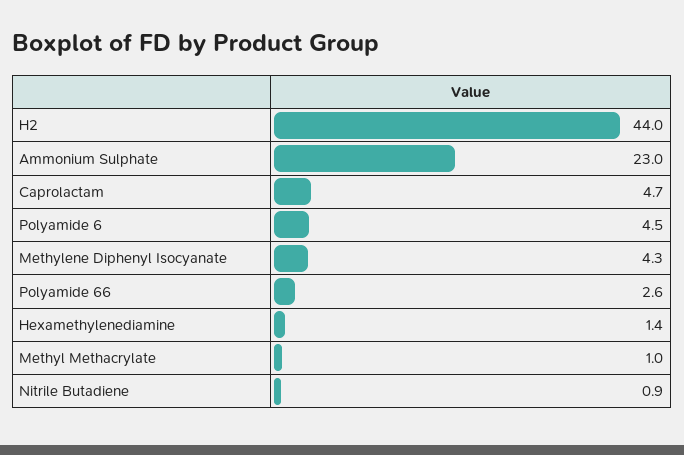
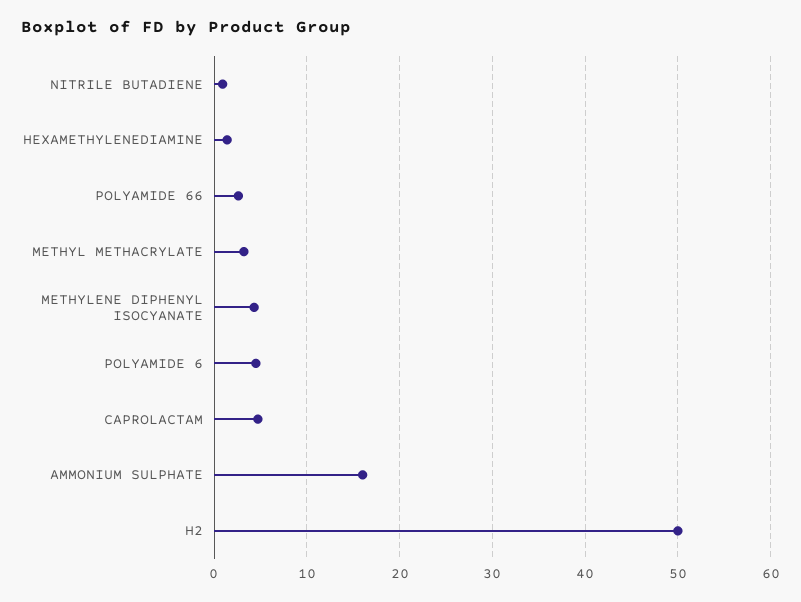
H2: 44 -> 50
Ammonium Sulphate: 23 -> 16
Methyl Methacrylate: 1 -> 3

